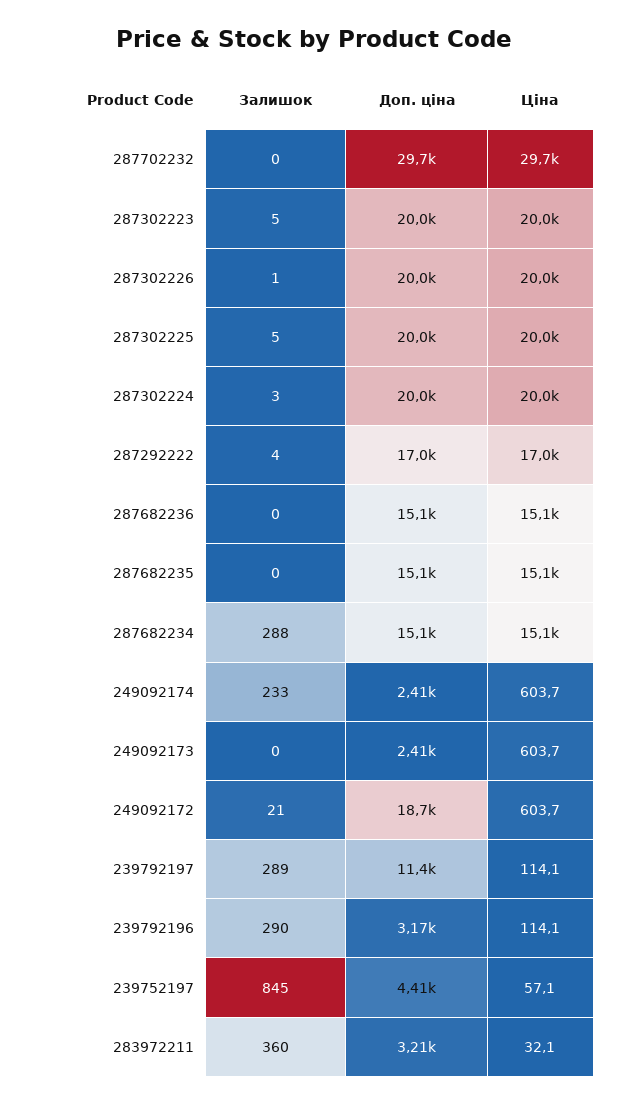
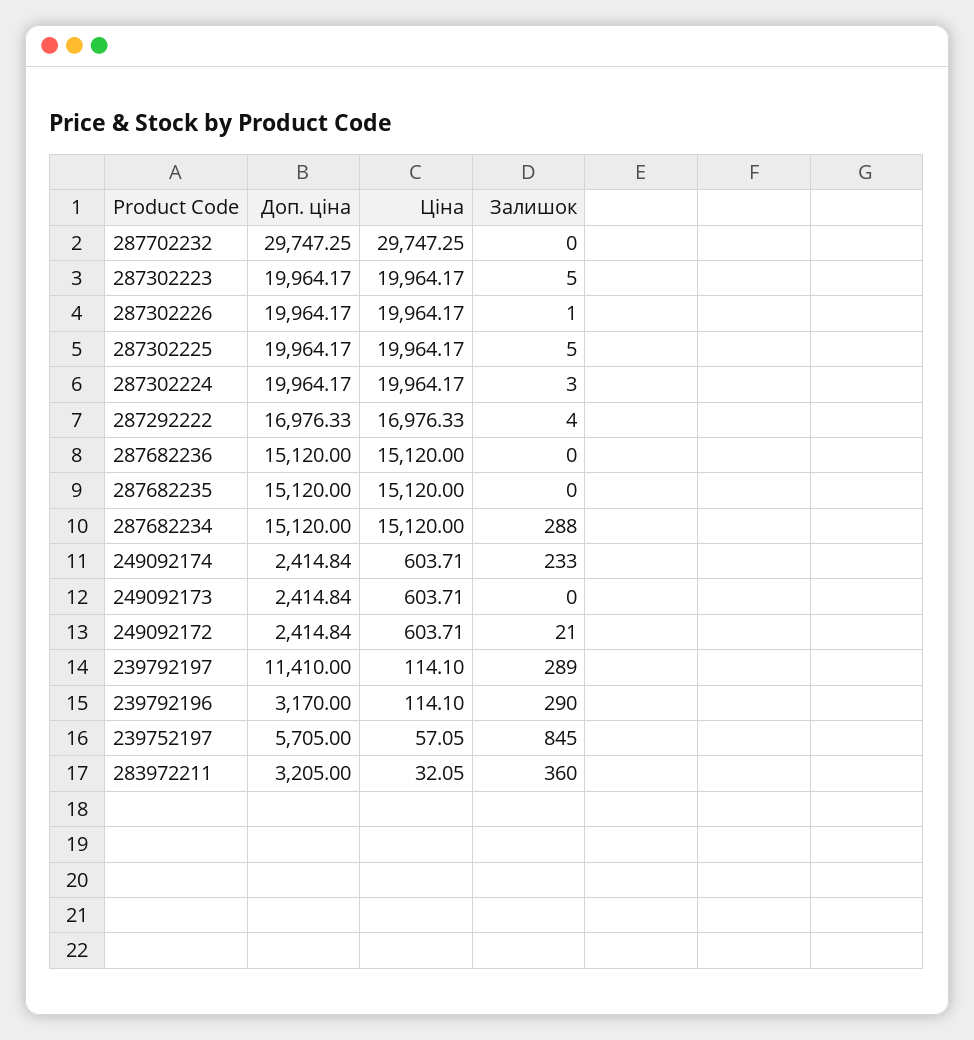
Доп. ціна, 249092172: 18700 -> 2414.84
Доп. ціна, 239752197: 4410 -> 5705

